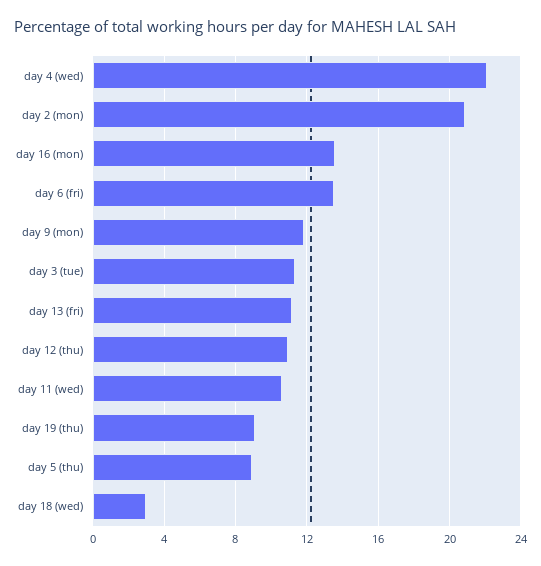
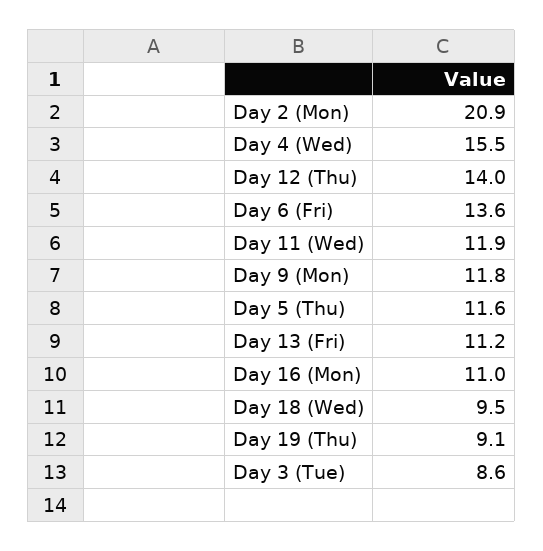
day 4 (wed): 22 -> 15.5
day 16 (mon): 13.5 -> 11
day 3 (tue): 11.5 -> 8.6
day 12 (thu): 11 -> 14
day 11 (wed): 10.5 -> 11.9
day 5 (thu): 9 -> 11.6
day 18 (wed): 3 -> 9.5

